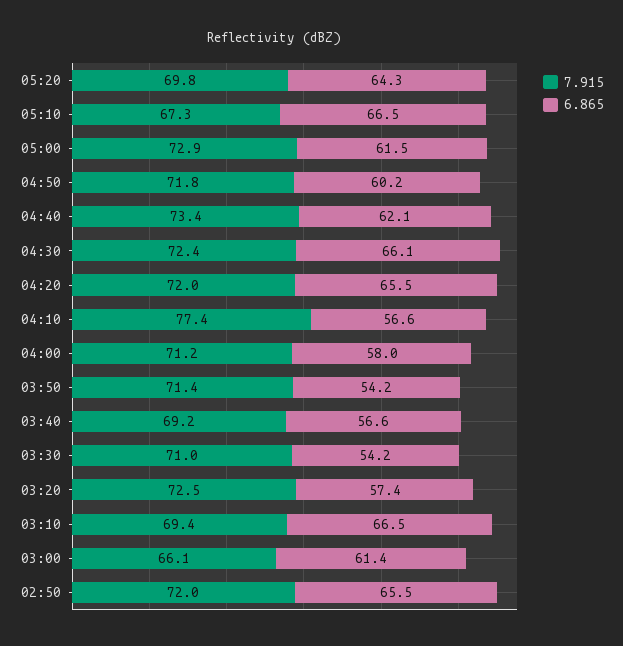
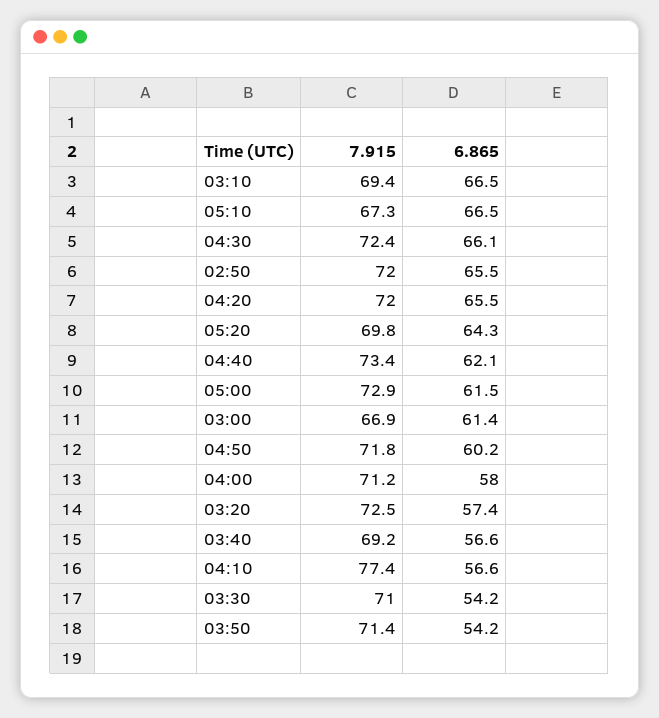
7.915, 03:00: 66.1 -> 66.9

